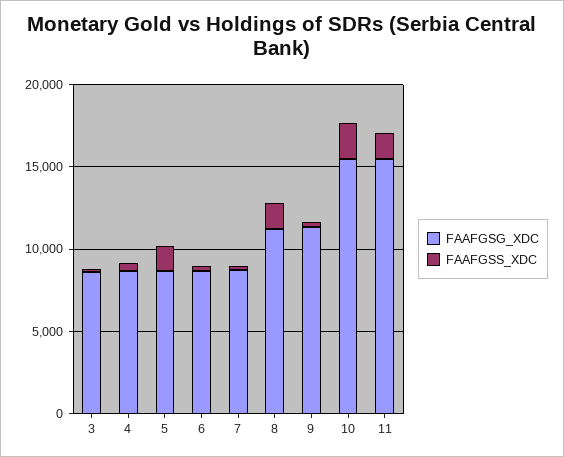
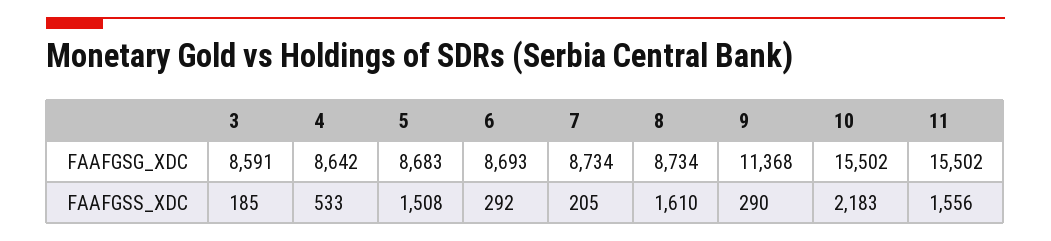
FAAFGSG_XDC, 8: 11000 -> 8734

